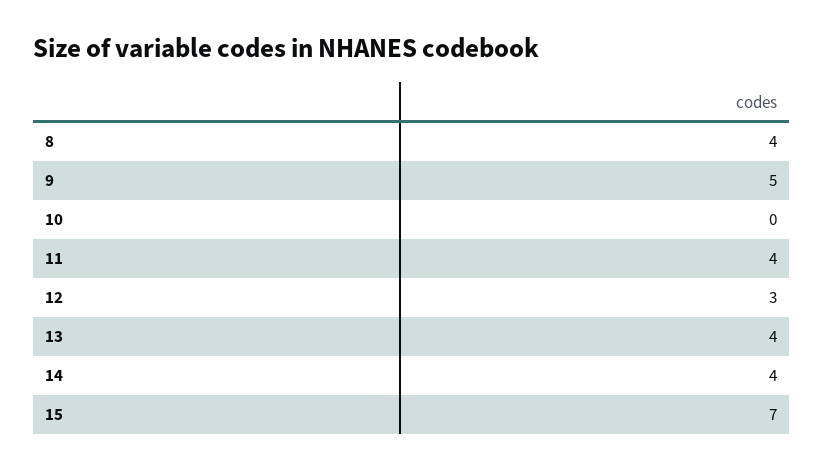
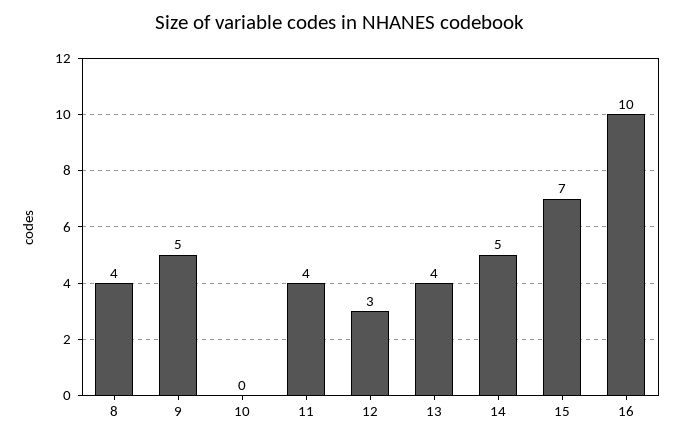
14: 4 -> 5
16: none -> 10

